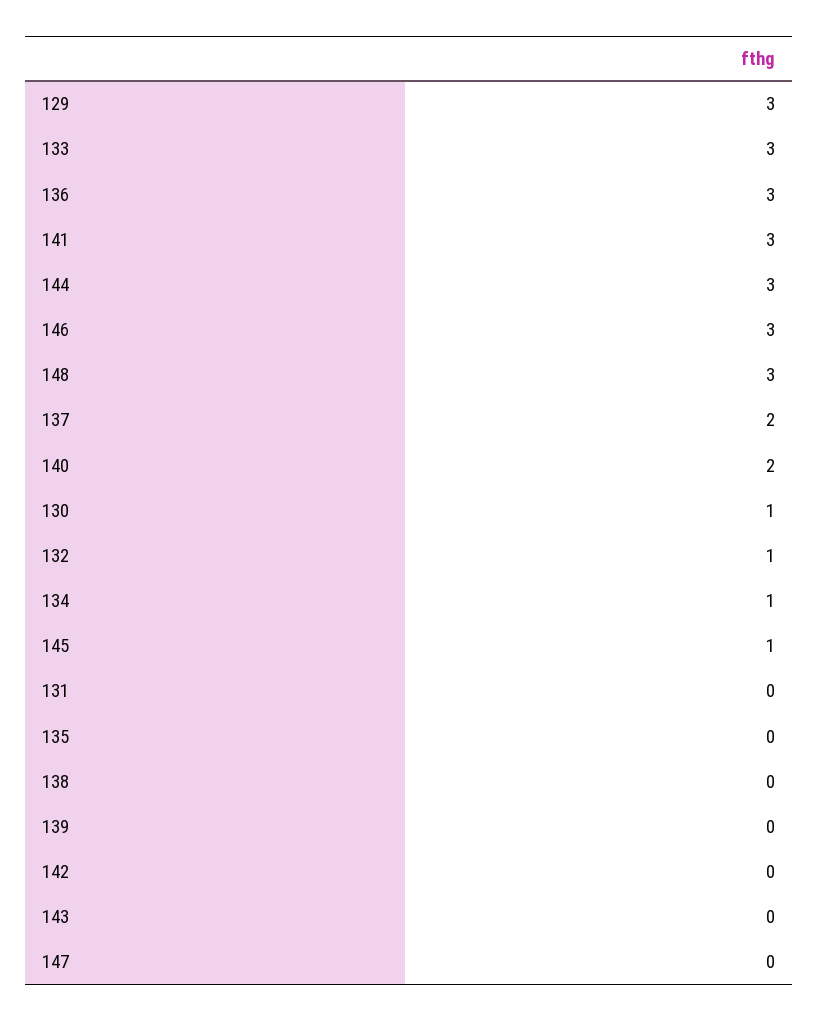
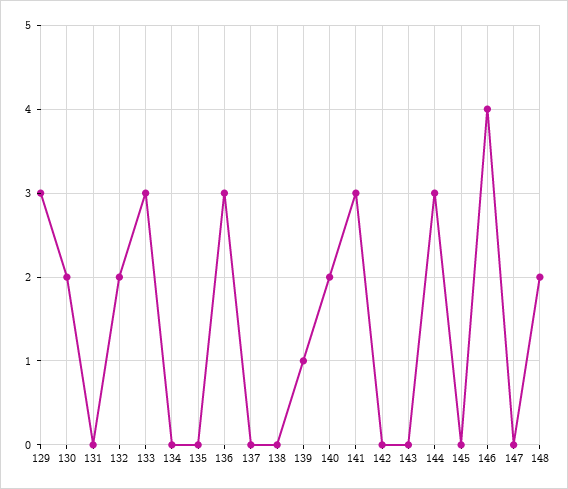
146: 3 -> 4
148: 3 -> 2
137: 2 -> 0
130: 1 -> 2
132: 1 -> 2
134: 1 -> 0
145: 1 -> 0
139: 0 -> 1

